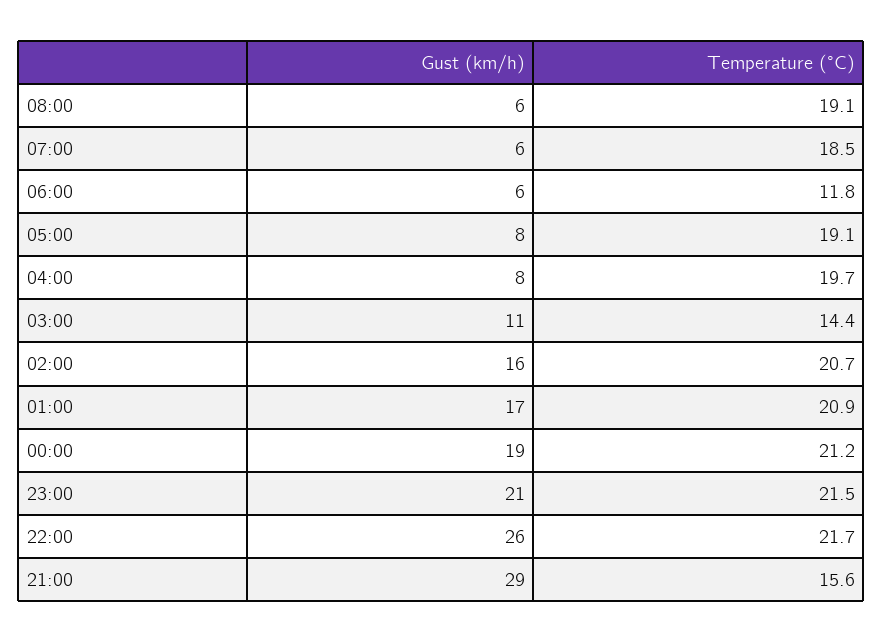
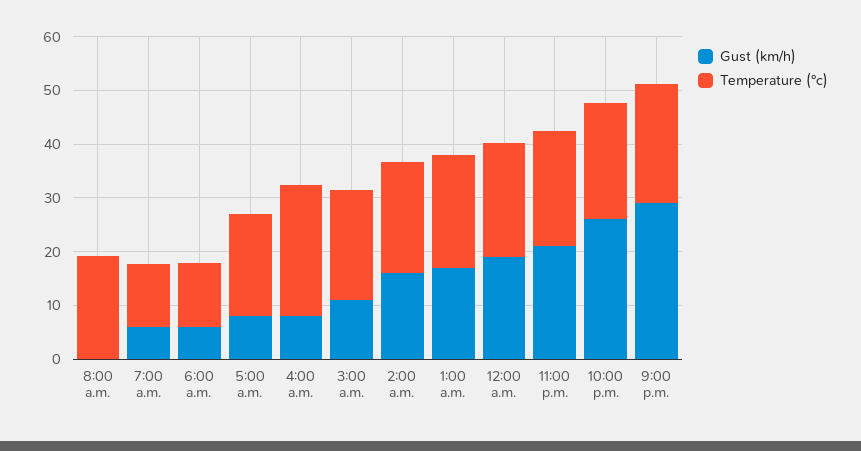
Gust (km/h), 08:00: 6 -> 0
Temperature (°C), 07:00: 18.5 -> 12
Temperature (°C), 04:00: 19.7 -> 24
Temperature (°C), 03:00: 14.4 -> 20
Temperature (°C), 21:00: 15.6 -> 22

